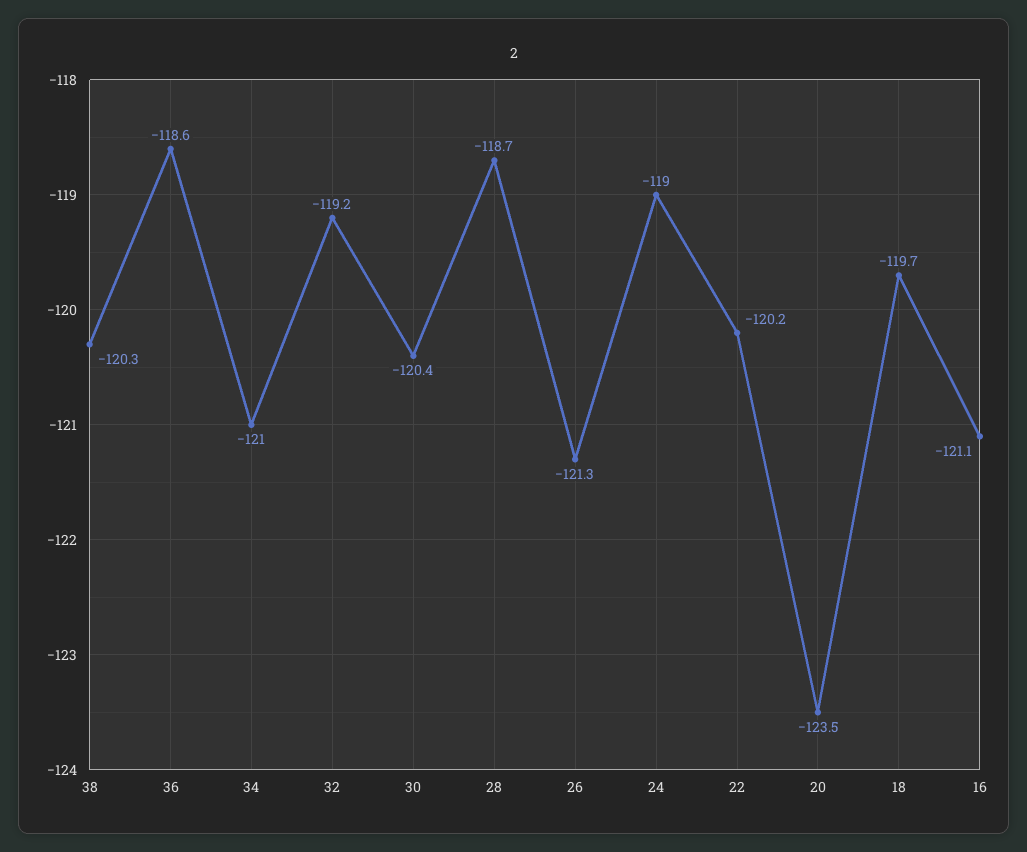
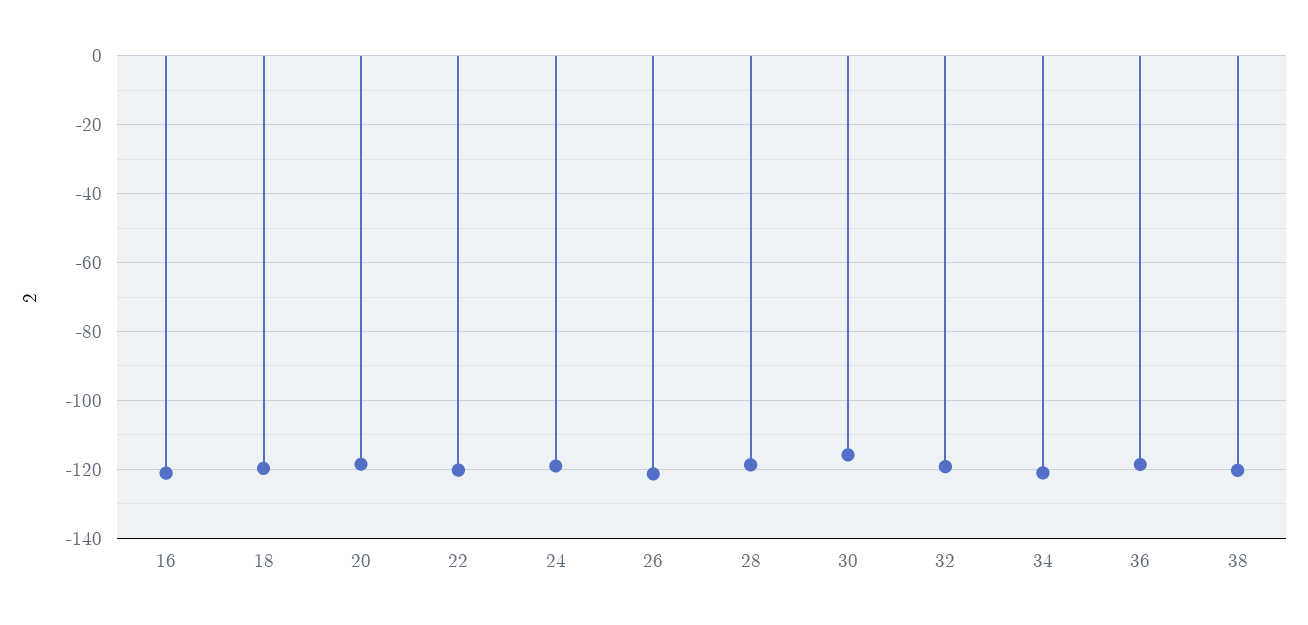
30: -120.4 -> -116
20: -123.5 -> -118

